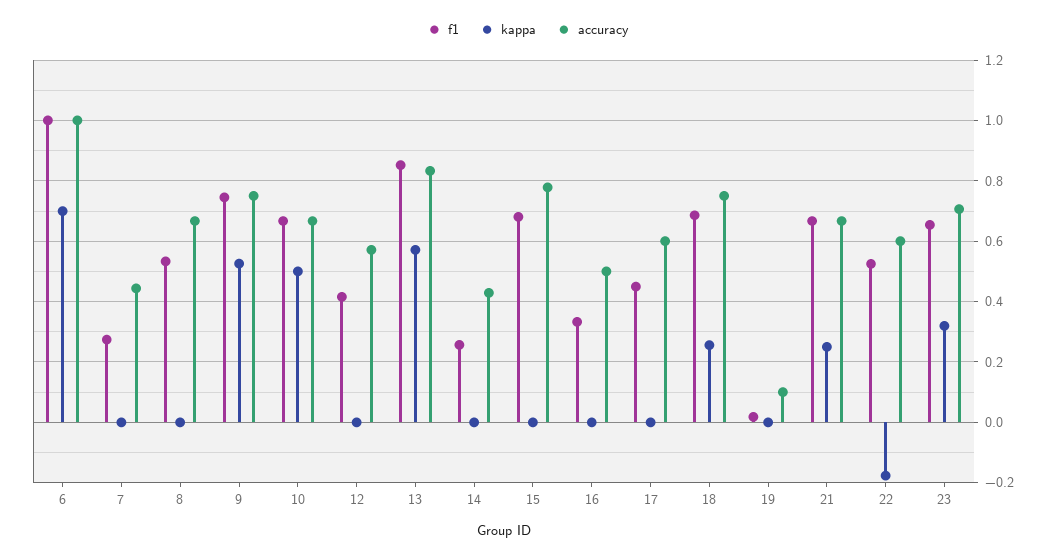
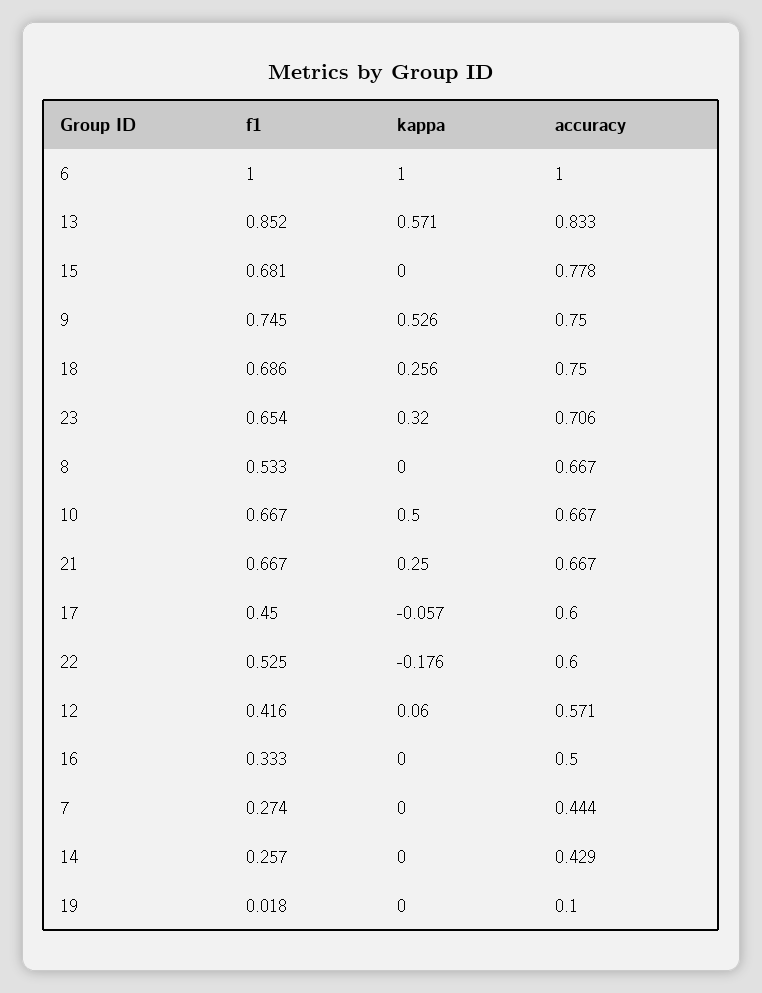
kappa, 6: 0.7 -> 1
kappa, 12: 0 -> 0.06
kappa, 17: 0 -> -0.057

